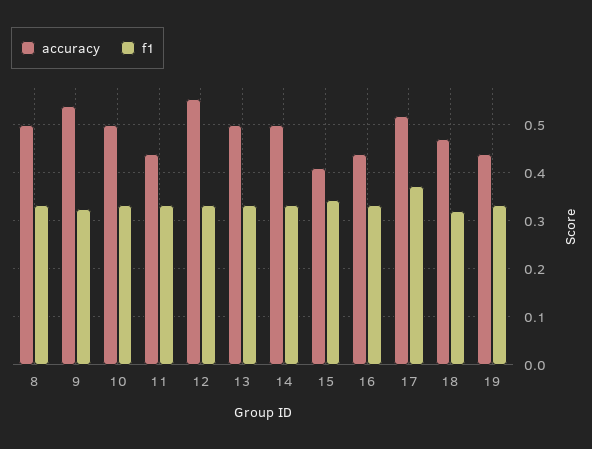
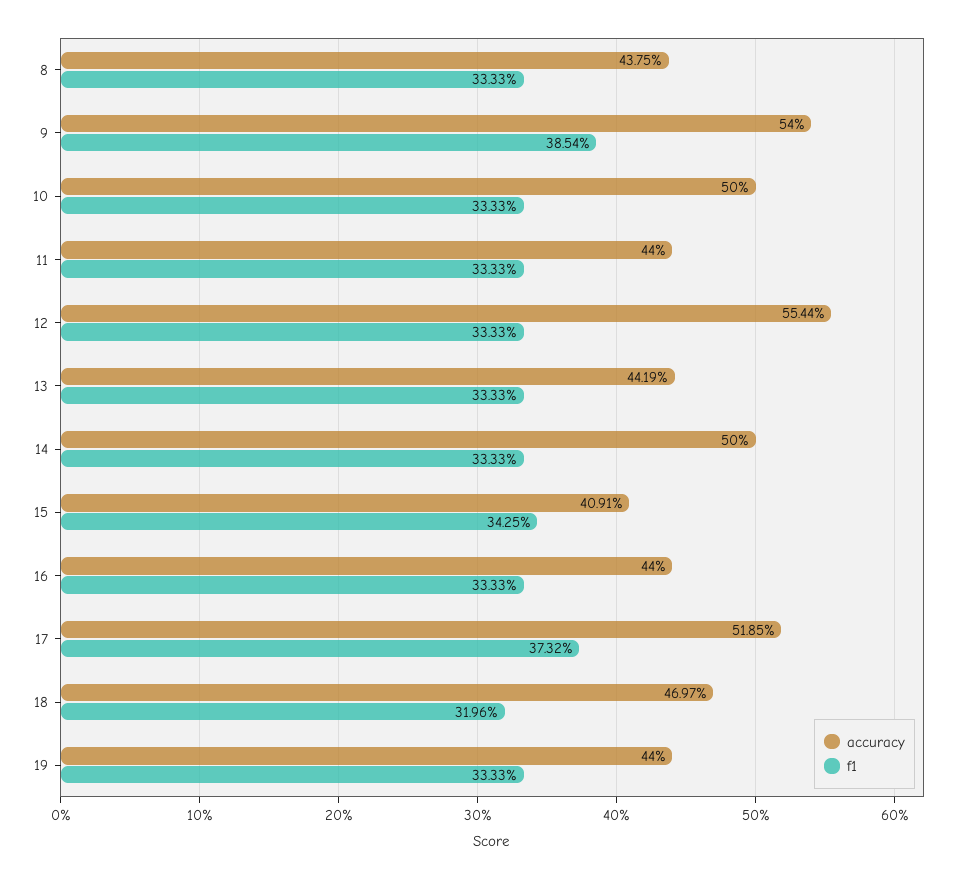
accuracy, 8: 0.5 -> 0.4375
f1, 9: 0.32 -> 0.3854
accuracy, 13: 0.5 -> 0.4419

